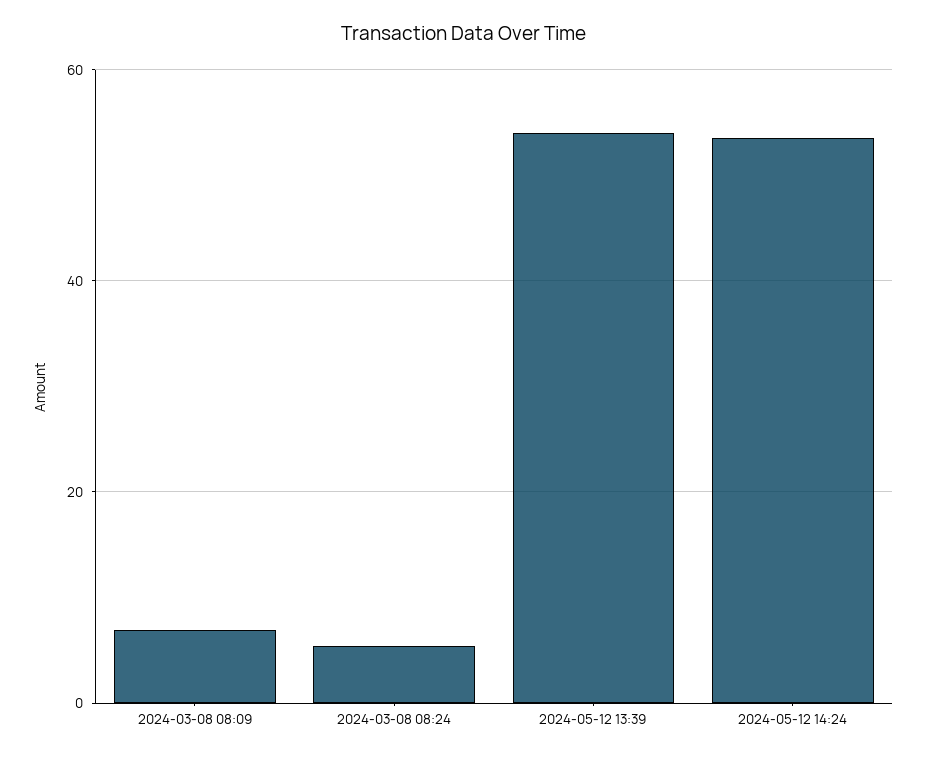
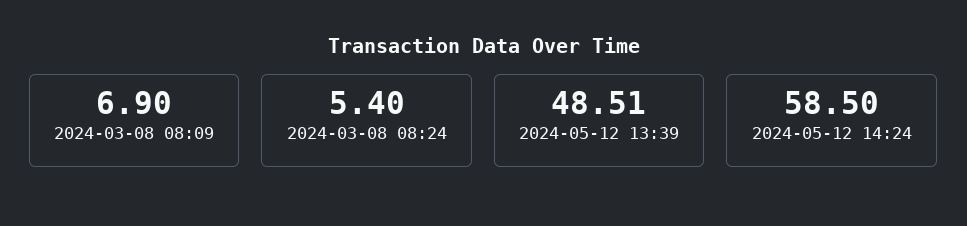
2024-05-12 13:39: 54 -> 48.51
2024-05-12 14:24: 54 -> 58.5

